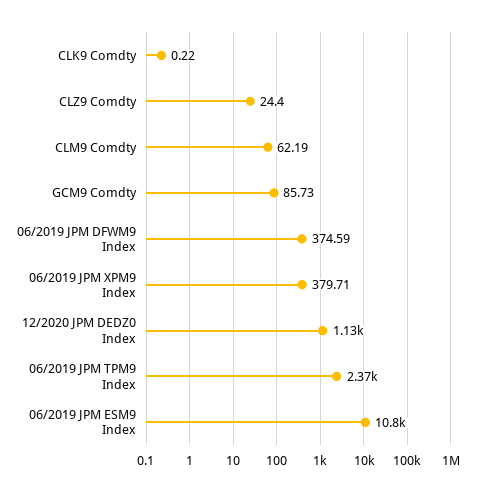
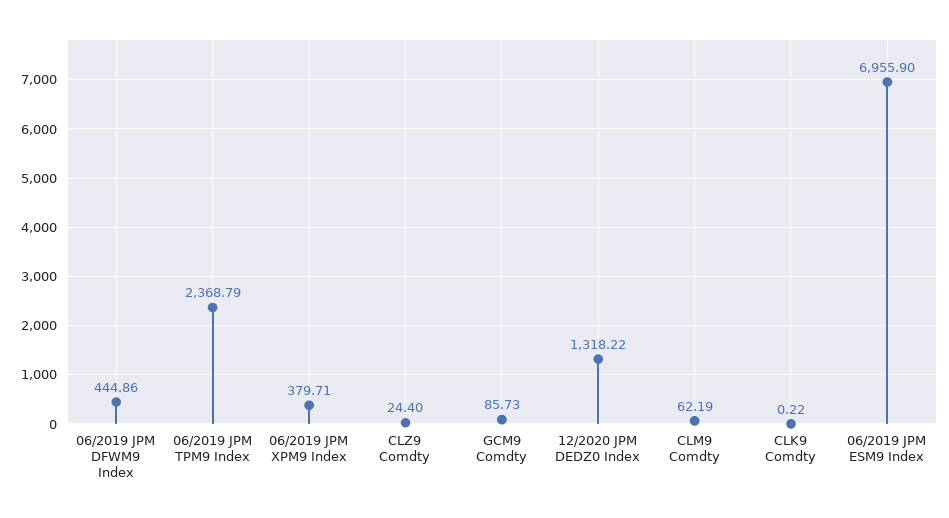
06/2019 JPM DFWM9 Index: 374.59 -> 444.86
12/2020 JPM DEDZ0 Index: 1130 -> 1318.22
06/2019 JPM ESM9 Index: 10800 -> 6955.9

